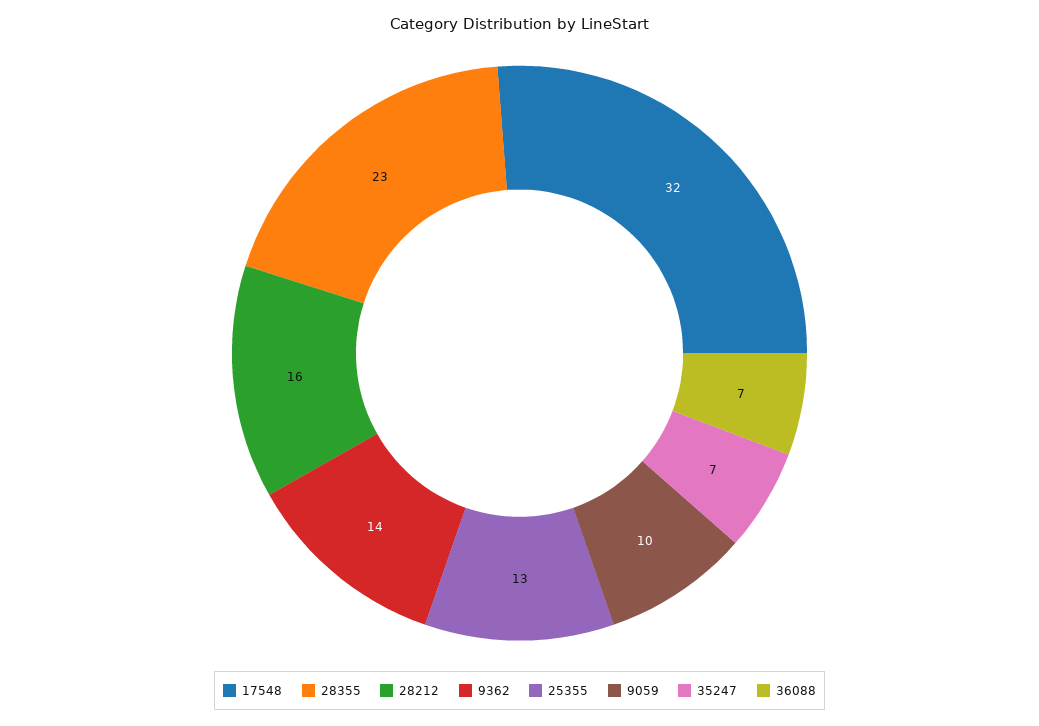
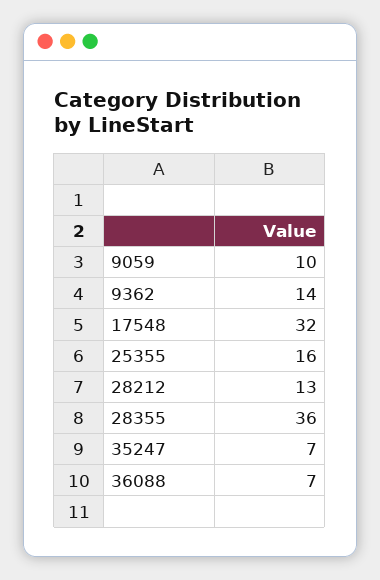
28355: 23 -> 36
28212: 16 -> 13
25355: 13 -> 16

